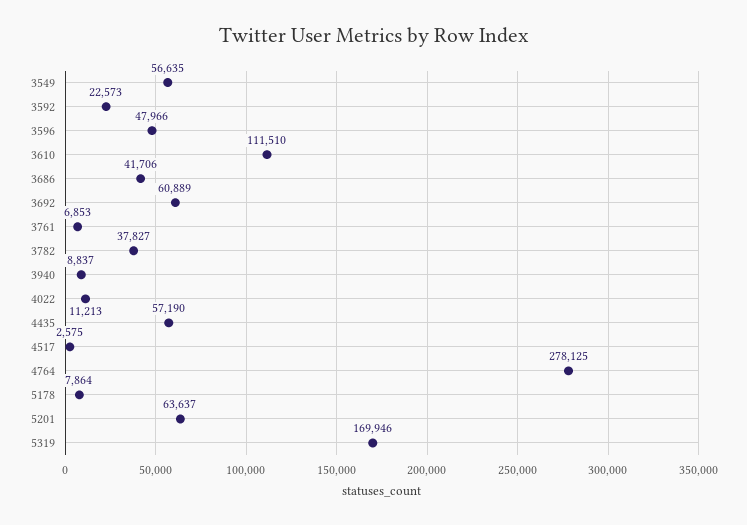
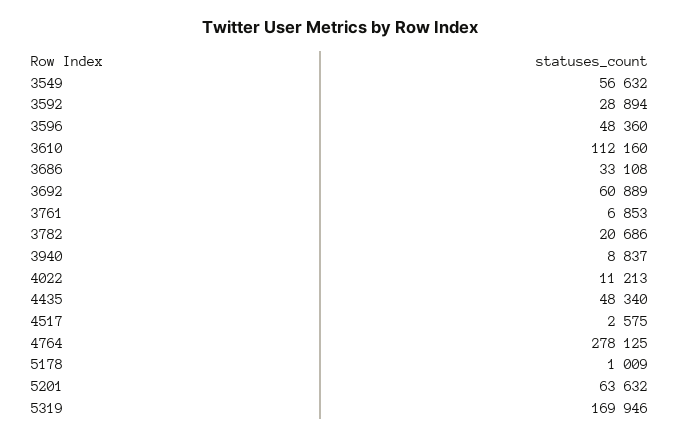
3549: 56635 -> 56632
3592: 22573 -> 28894
3596: 47966 -> 48360
3610: 111510 -> 112160
3686: 41706 -> 33108
3782: 37827 -> 20686
4435: 57190 -> 48340
5178: 7864 -> 1009
5201: 63637 -> 63632

